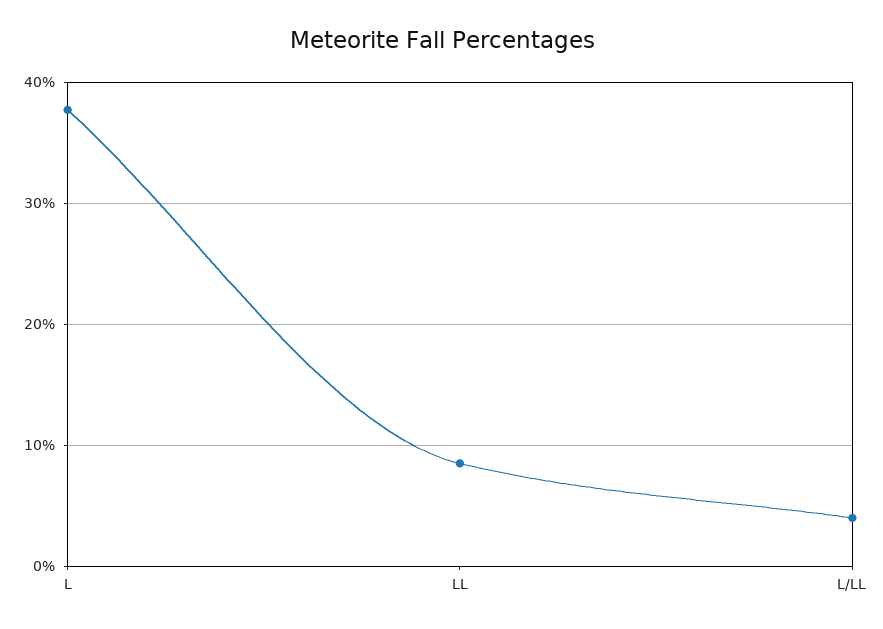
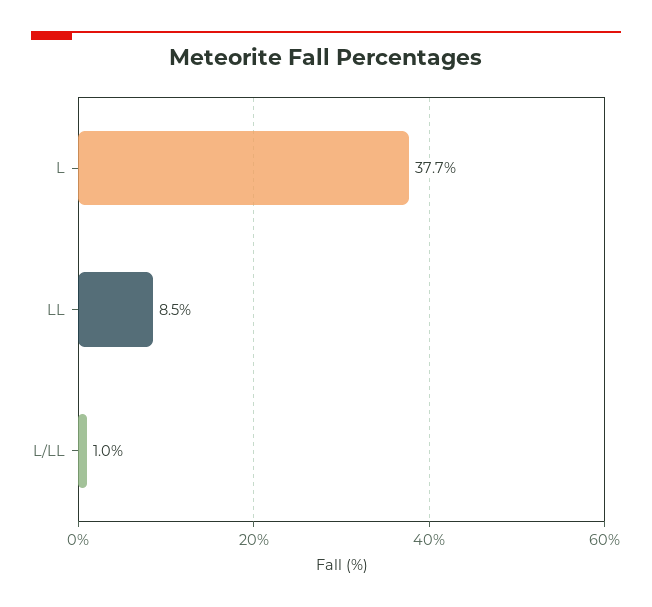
L/LL: 4 -> 1

